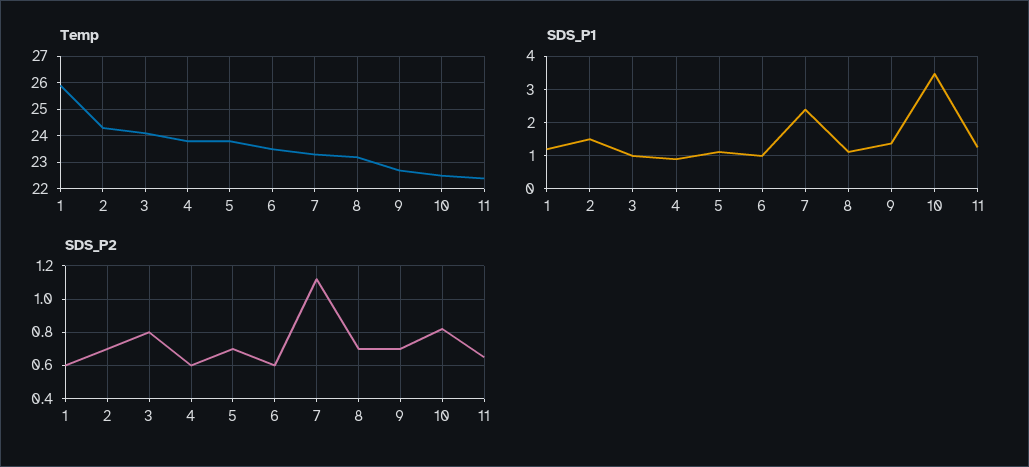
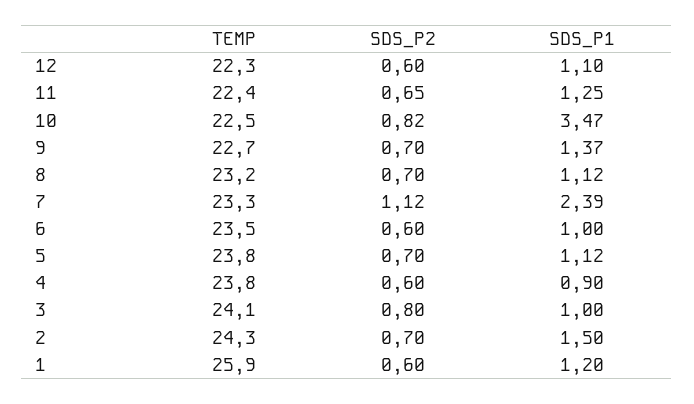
Temp, 12: none -> 22.3
SDS_P2, 12: none -> 0.6
SDS_P1, 12: none -> 1.1

